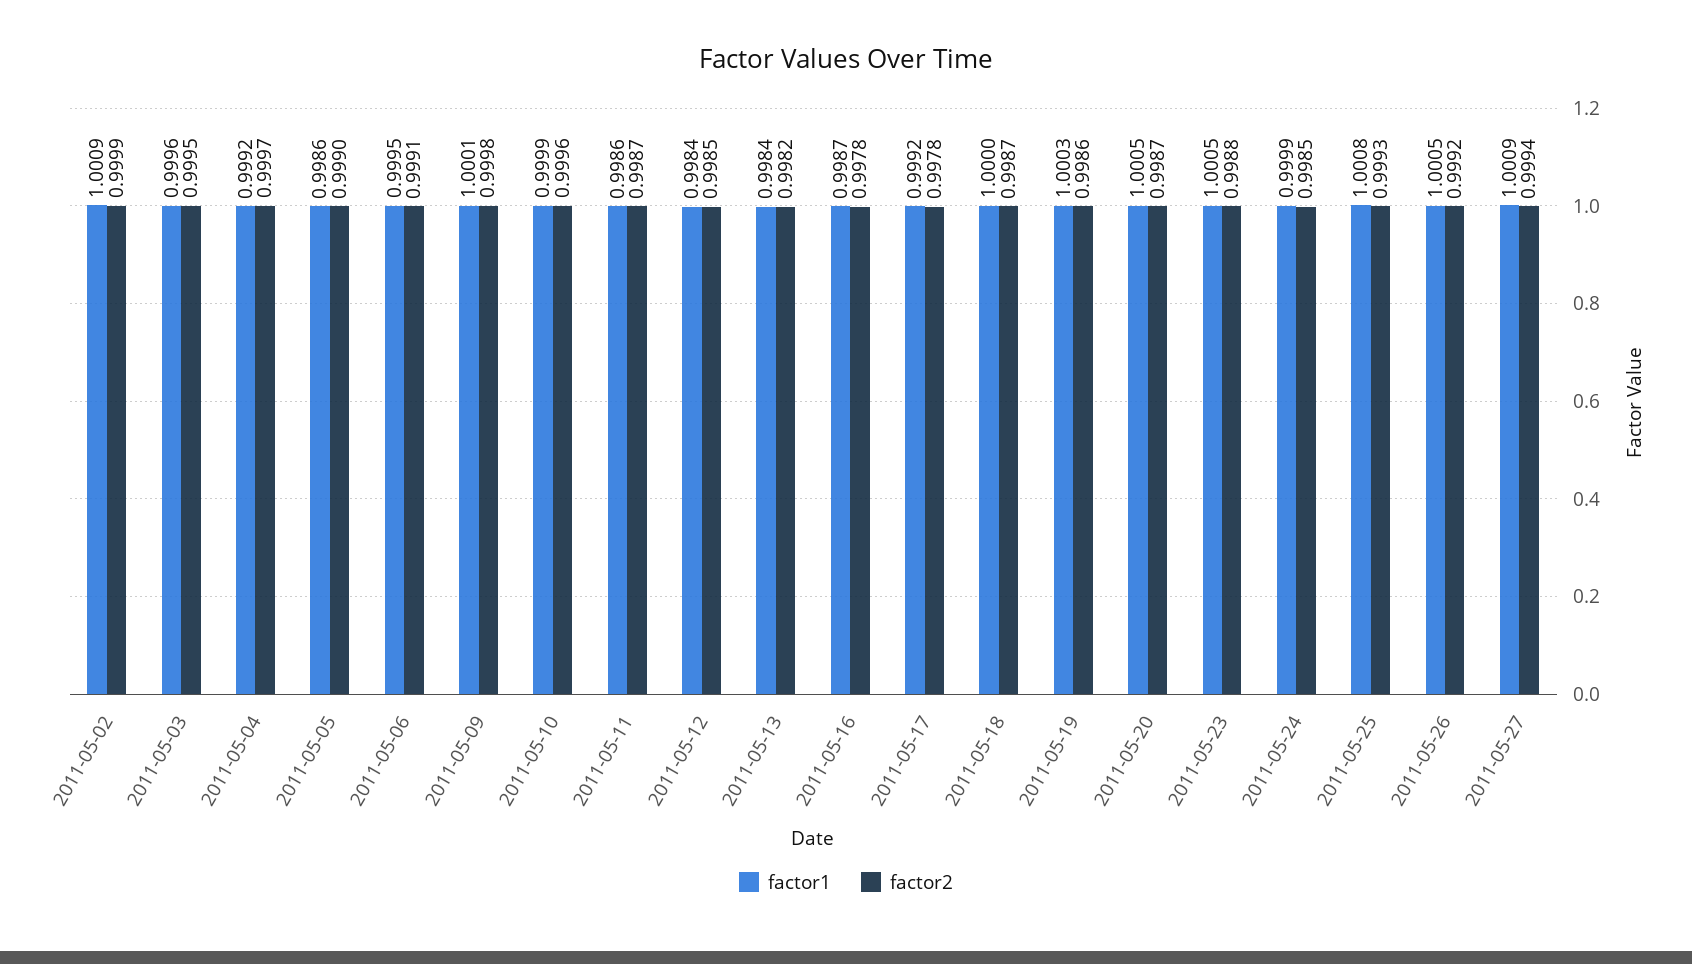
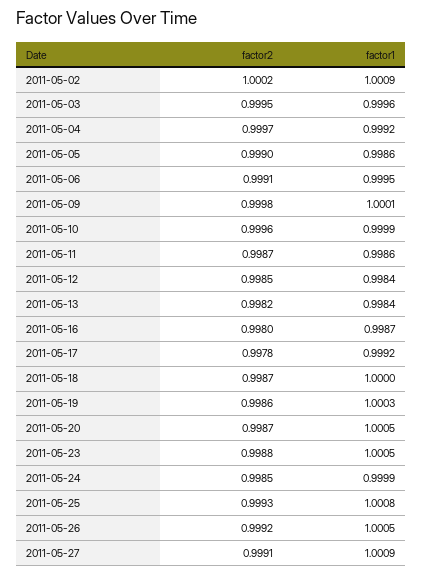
factor2, 2011-05-02: 0.9999 -> 1.0002
factor2, 2011-05-16: 0.9978 -> 0.998
factor2, 2011-05-27: 0.9994 -> 0.9991

